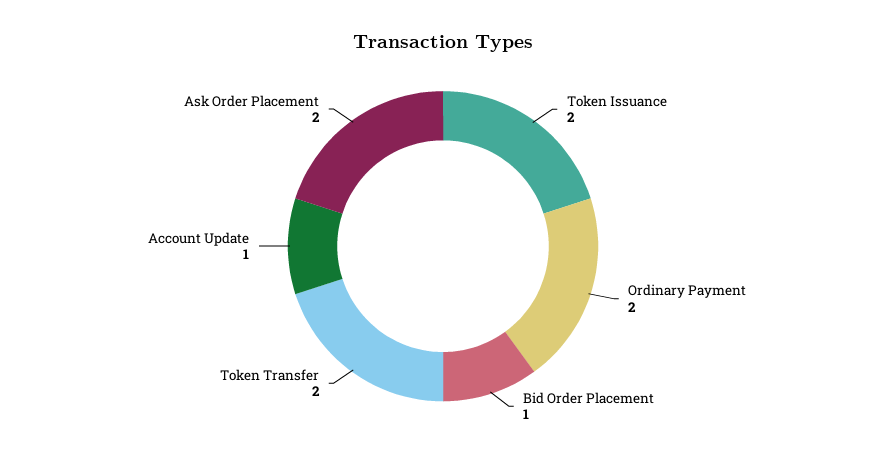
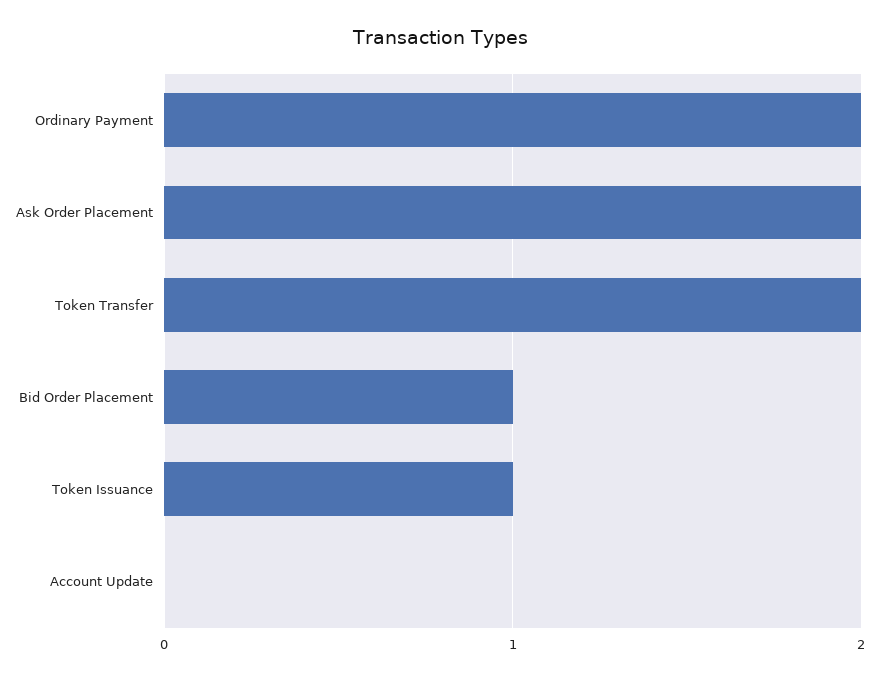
Token Issuance: 2 -> 1
Account Update: 1 -> 0

